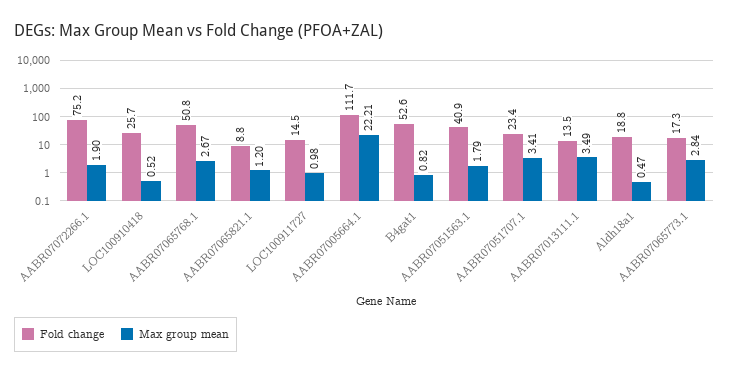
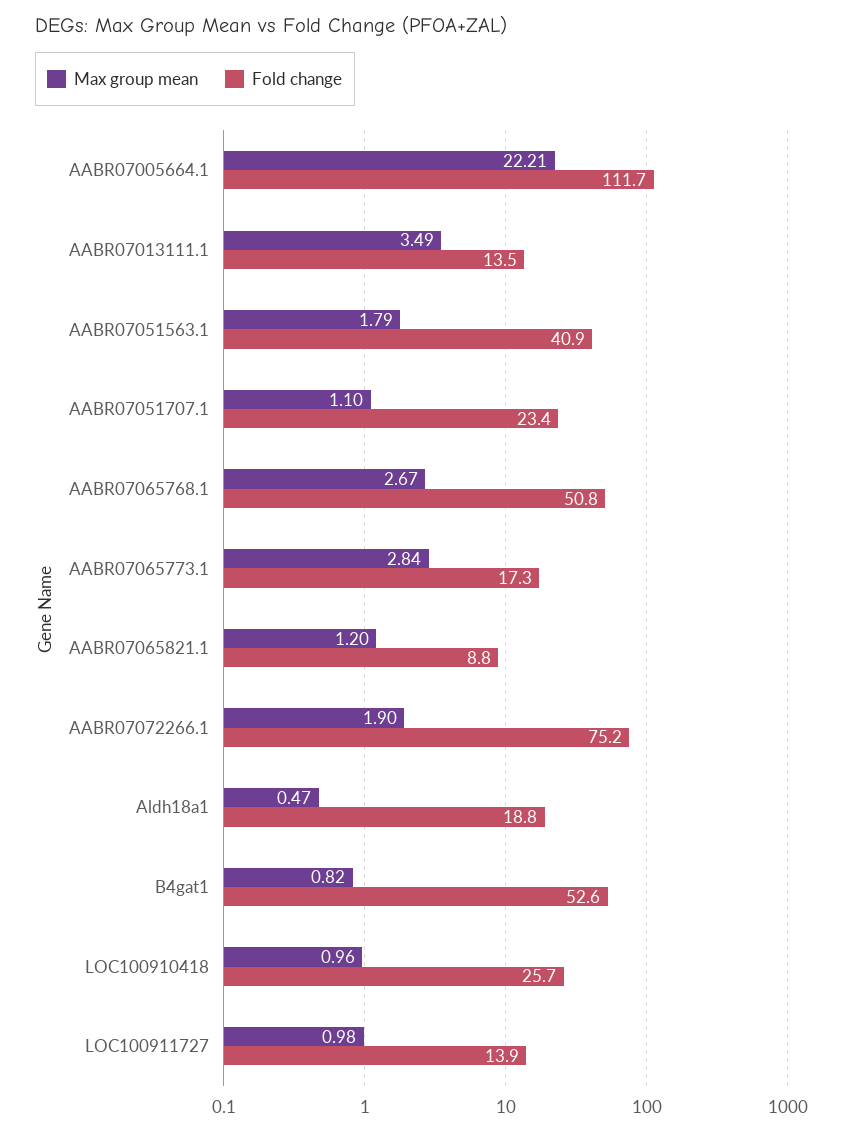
Max group mean, LOC100910418: 0.52 -> 0.96
Fold change, LOC100911727: 14.5 -> 13.9
Max group mean, AABR07051707.1: 3.41 -> 1.1

